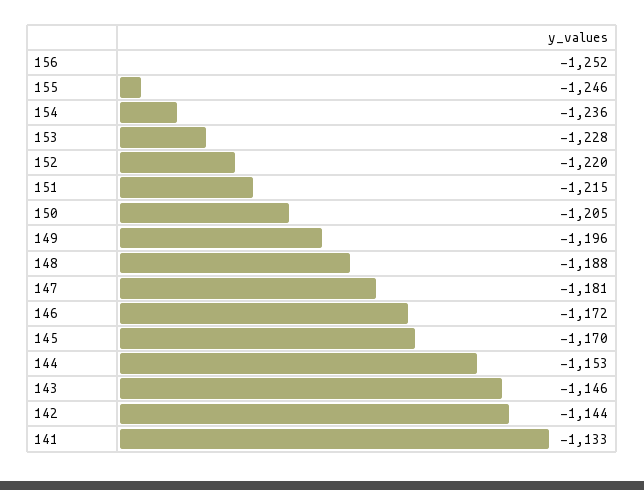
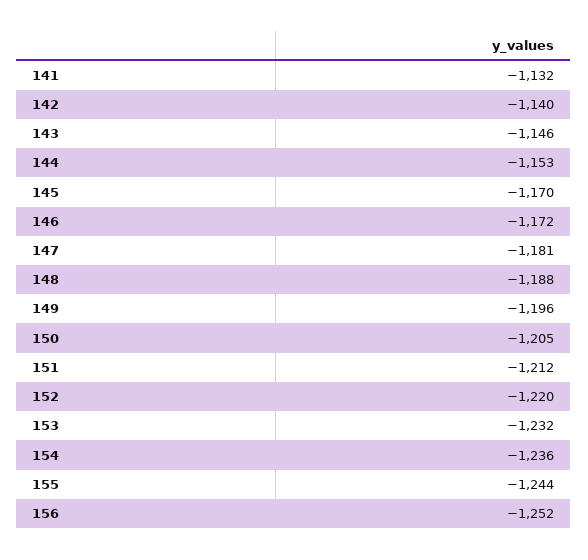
155: -1246 -> -1244
153: -1228 -> -1232
151: -1215 -> -1212
142: -1144 -> -1140
141: -1133 -> -1132

